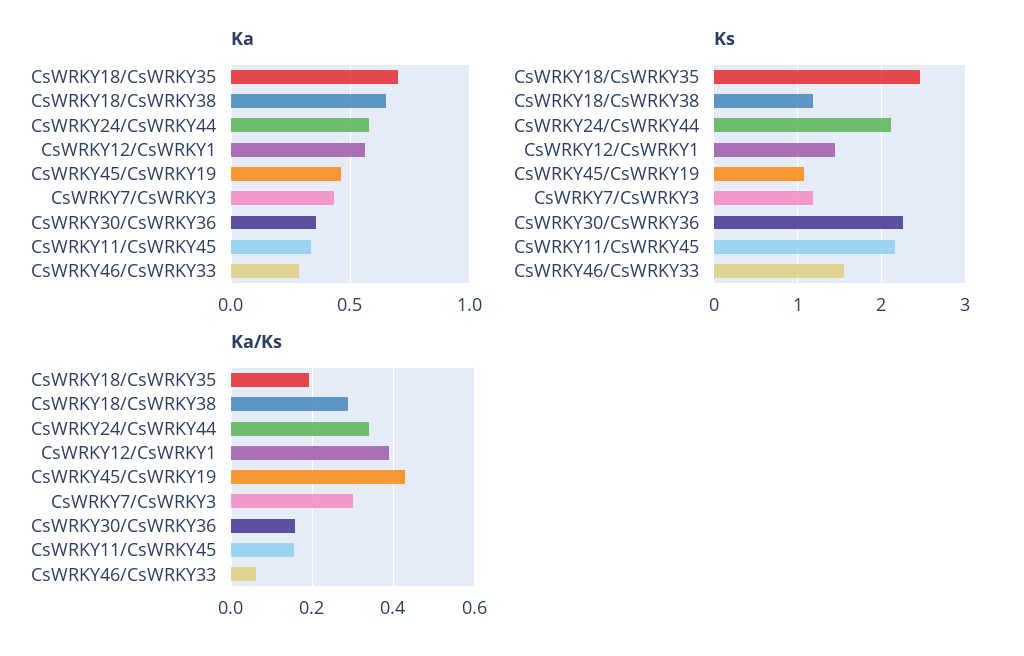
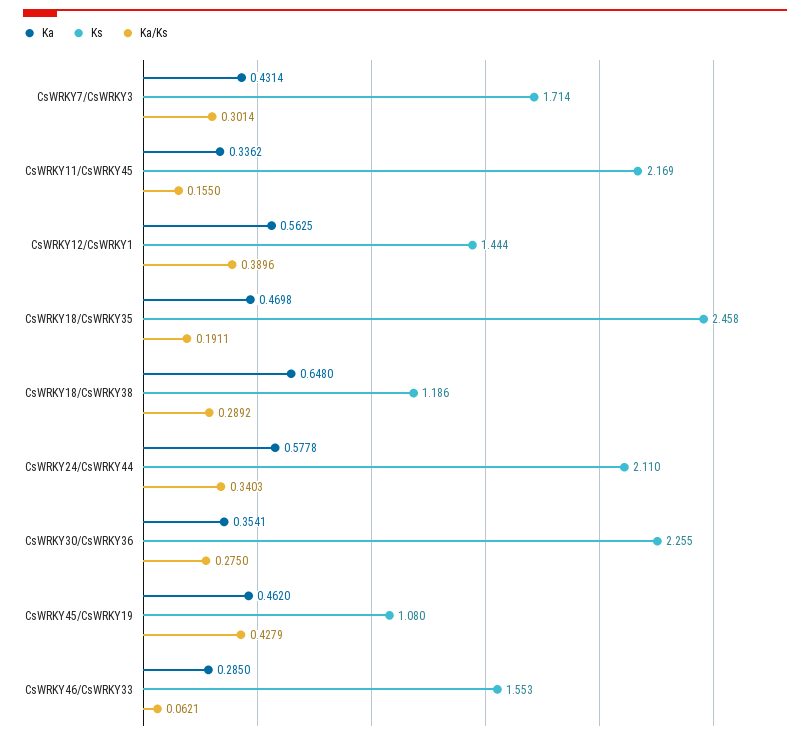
Ka, CsWRKY18/CsWRKY35: 0.7 -> 0.4698
Ks, CsWRKY7/CsWRKY3: 1.2 -> 1.714
Ka/Ks, CsWRKY30/CsWRKY36: 0.16 -> 0.275

